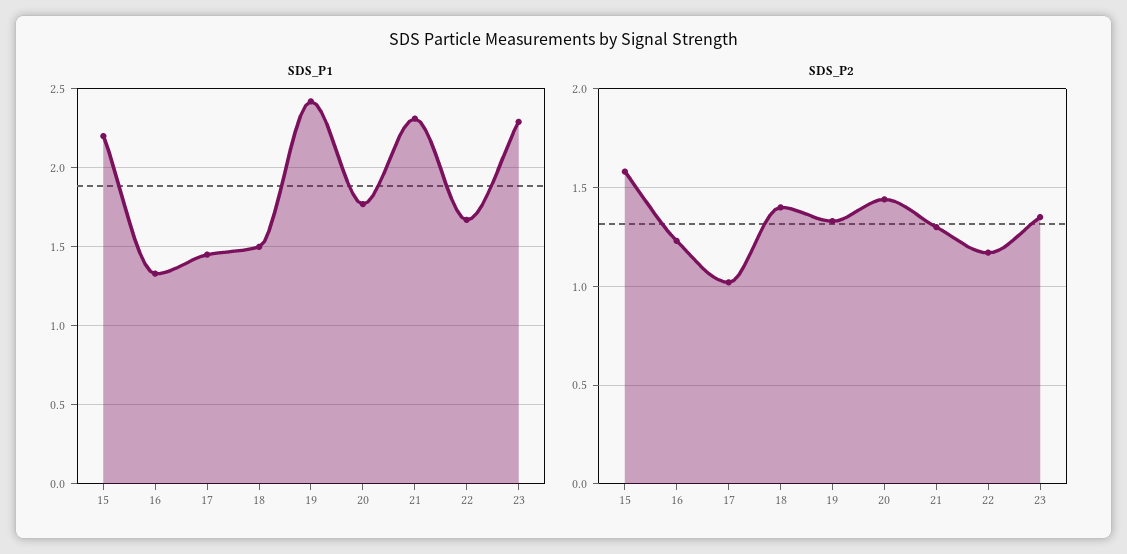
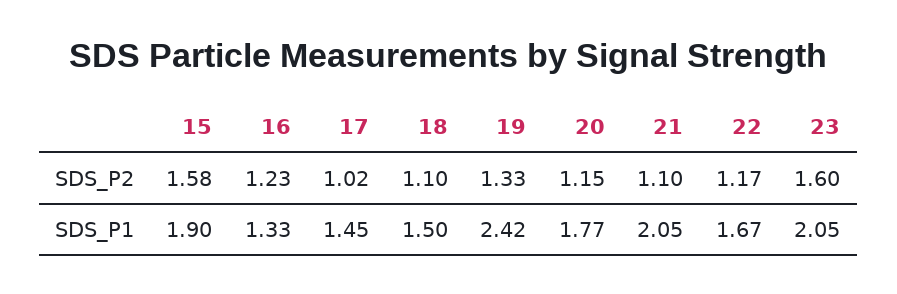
SDS_P1, 15: 2.2 -> 1.9
SDS_P1, 21: 2.3 -> 2.05
SDS_P1, 23: 2.3 -> 2.05
SDS_P2, 18: 1.4 -> 1.1
SDS_P2, 20: 1.45 -> 1.15
SDS_P2, 21: 1.3 -> 1.1
SDS_P2, 23: 1.35 -> 1.6

